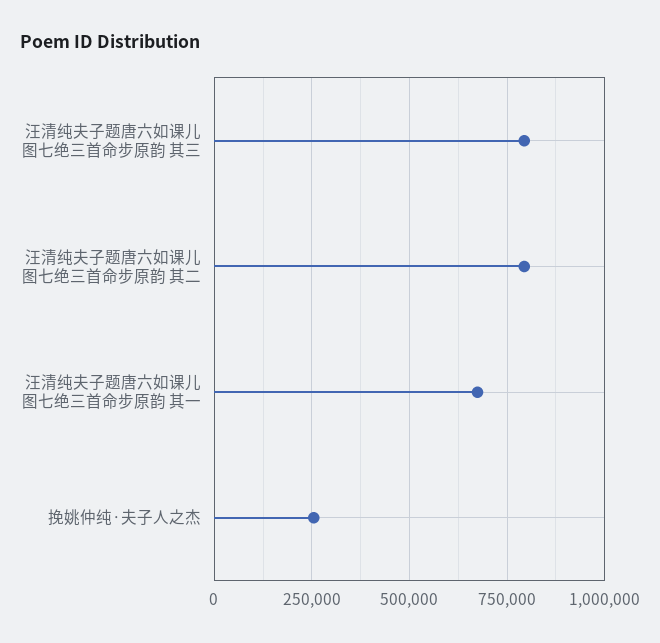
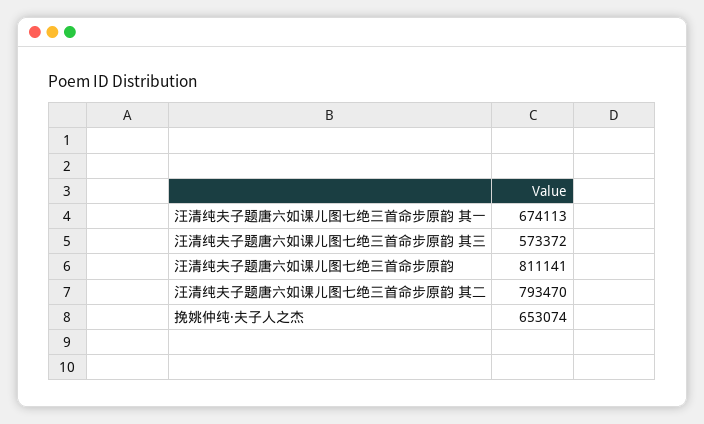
汪清纯夫子题唐六如课儿图七绝三首命步原韵 其三: 800000 -> 573372
挽姚仲纯·夫子人之杰: 250000 -> 653074
汪清纯夫子题唐六如课儿图七绝三首命步原韵: none -> 811141

